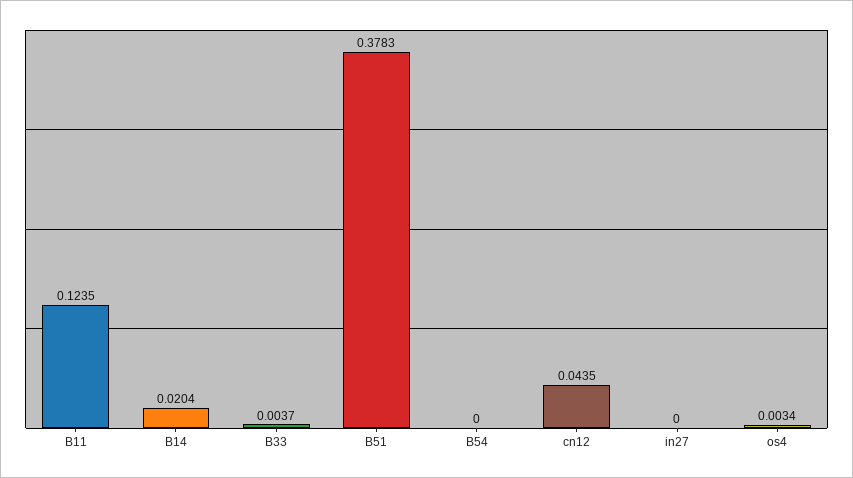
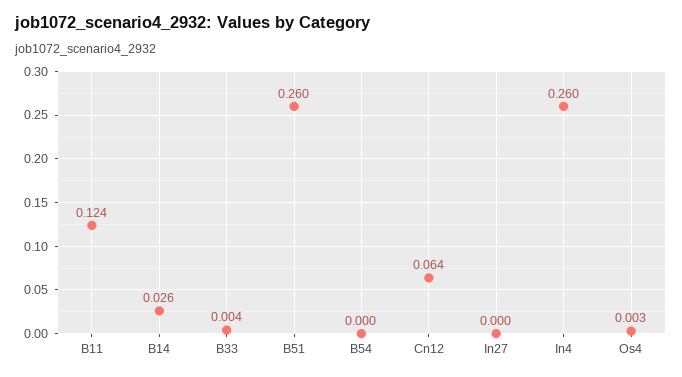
B14: 0.0204 -> 0.026
B51: 0.3783 -> 0.26
cn12: 0.0435 -> 0.064
In4: none -> 0.26

